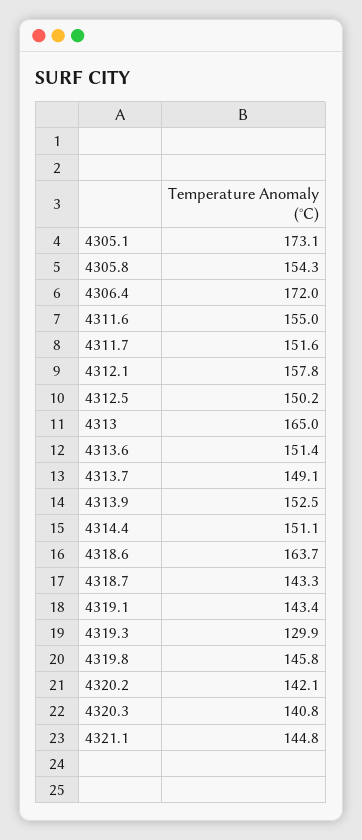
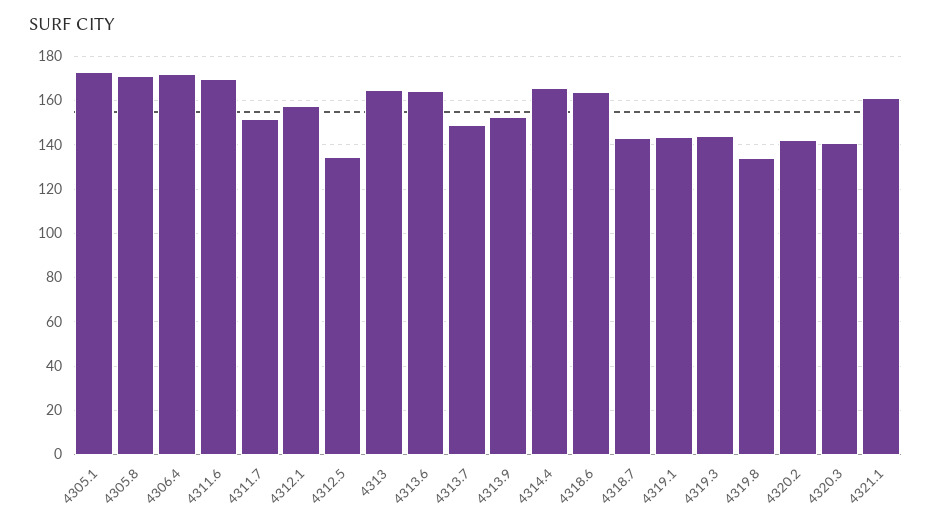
4305.8: 154.3 -> 170
4311.6: 155 -> 170
4312.5: 150.2 -> 135
4313.6: 151.4 -> 165
4314.4: 151.1 -> 165
4319.3: 129.9 -> 145
4319.8: 145.8 -> 135
4321.1: 144.8 -> 160

